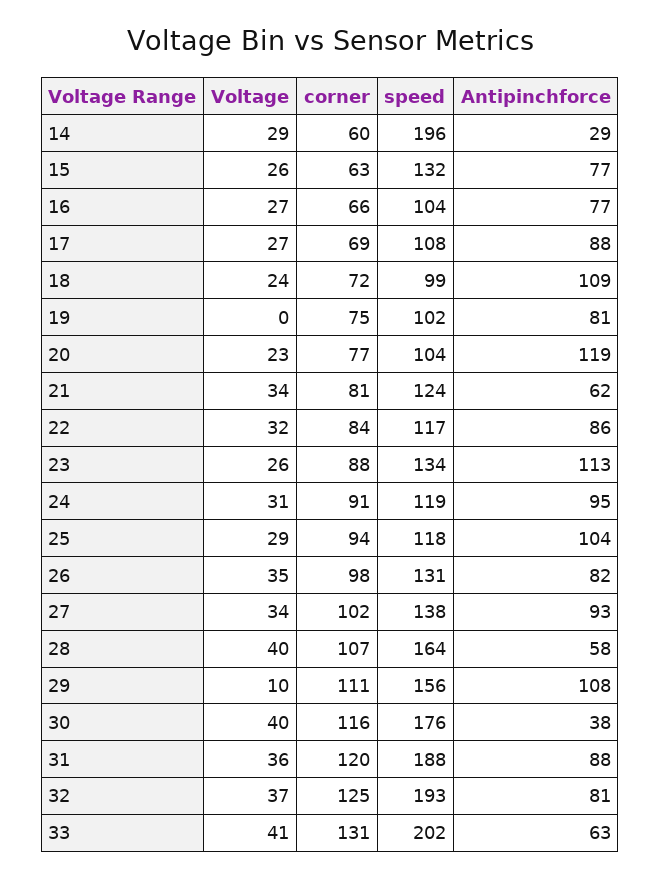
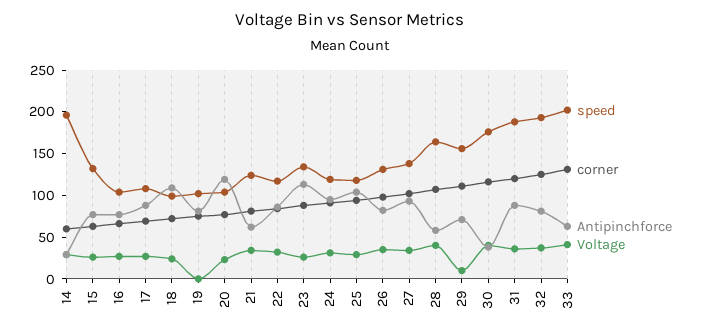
Antipinchforce, 29: 108 -> 70

